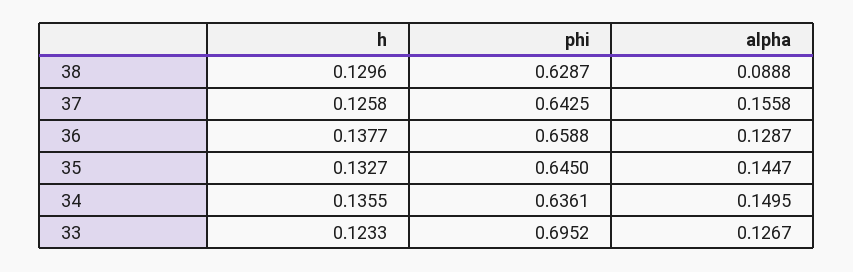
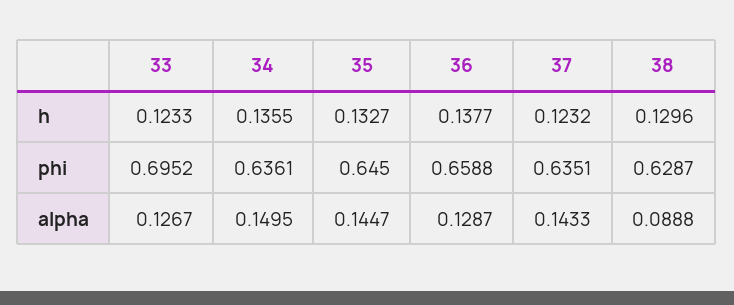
h, 37: 0.1258 -> 0.1232
phi, 37: 0.6425 -> 0.6351
alpha, 37: 0.1558 -> 0.1433

